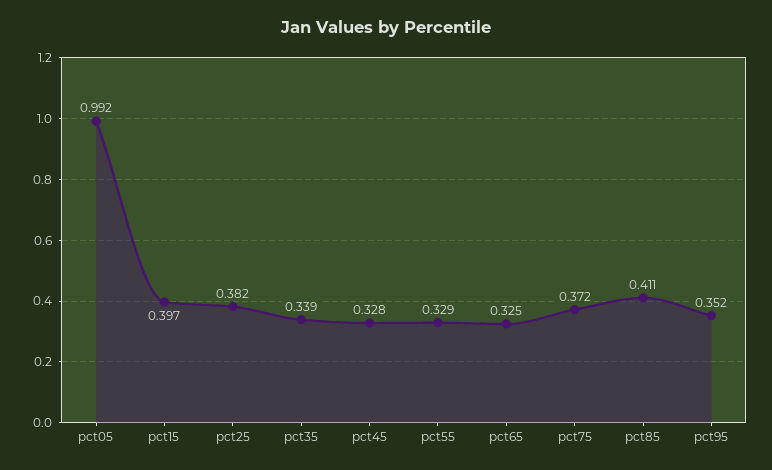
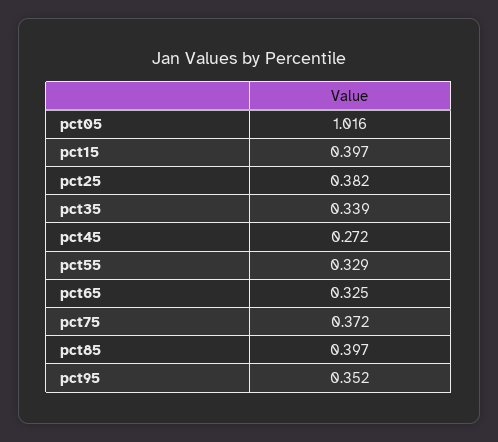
pct05: 0.992 -> 1.016
pct45: 0.328 -> 0.272
pct85: 0.411 -> 0.397

